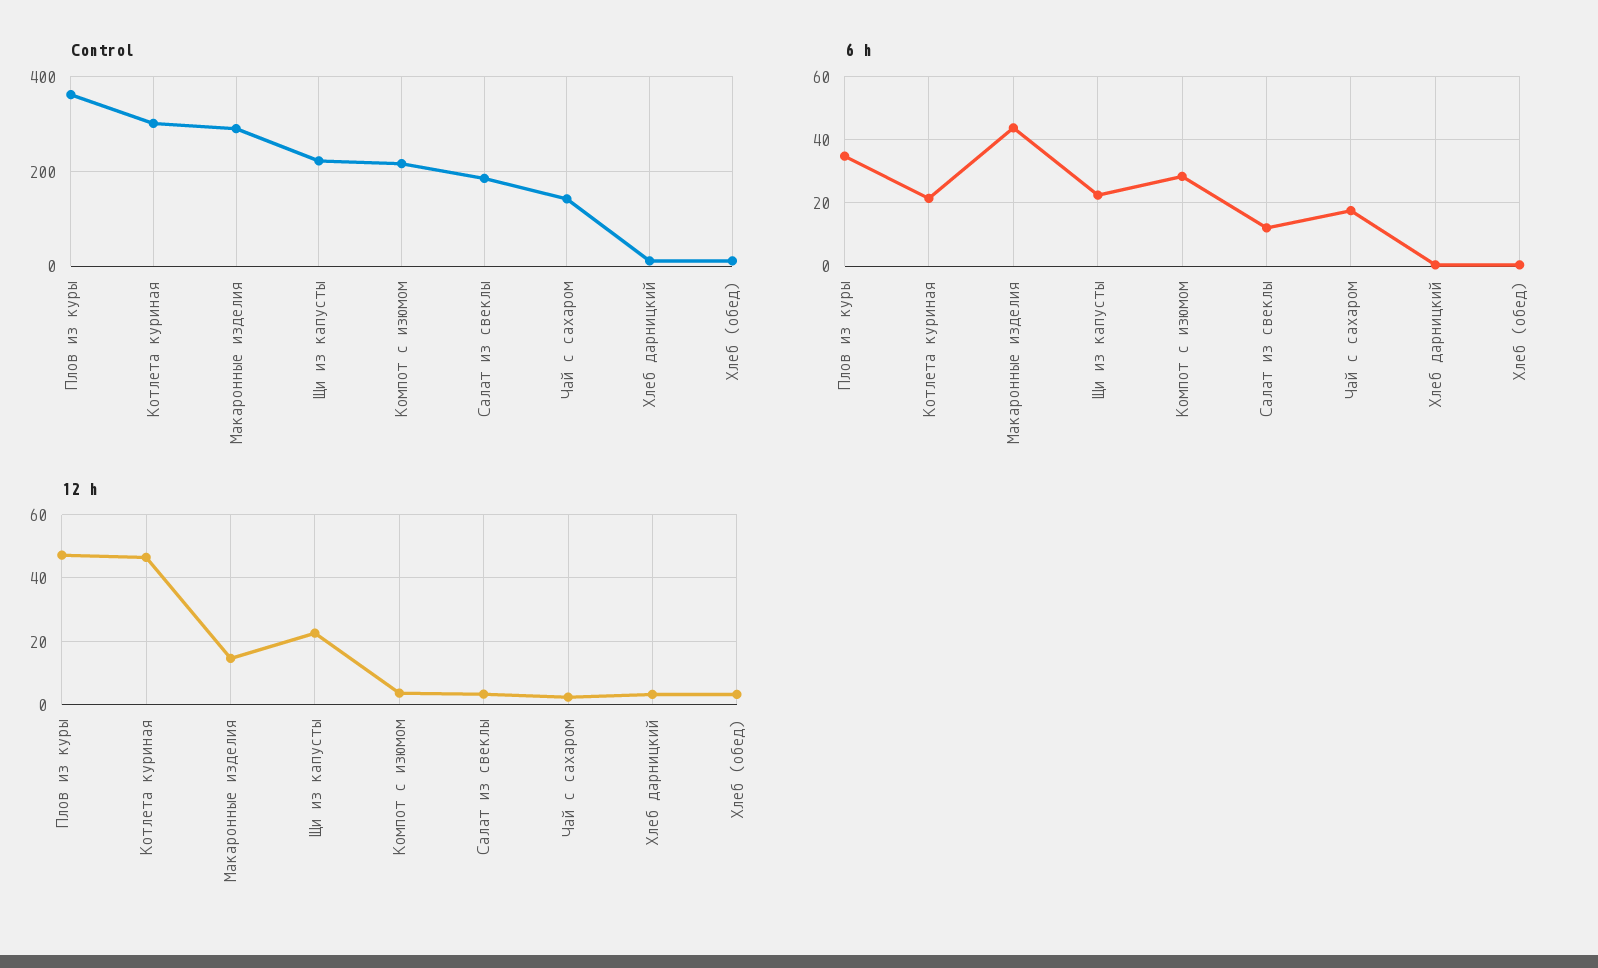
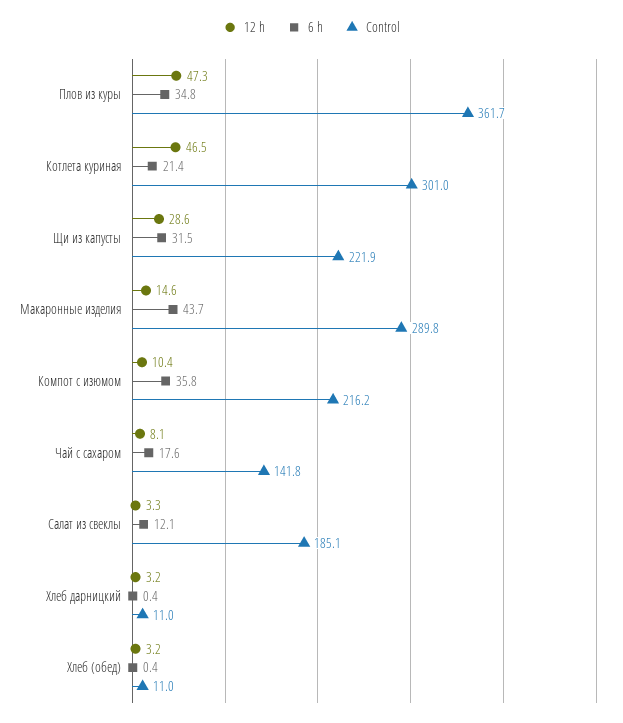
6 h, Щи из капусты: 22 -> 31.5
6 h, Компот с изюмом: 28 -> 35.8
12 h, Щи из капусты: 22 -> 28.6
12 h, Компот с изюмом: 4 -> 10.4
12 h, Чай с сахаром: 2 -> 8.1

